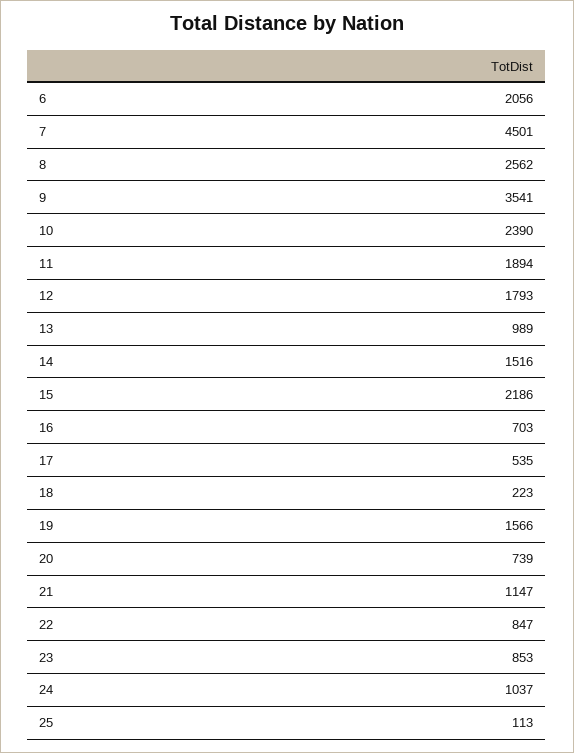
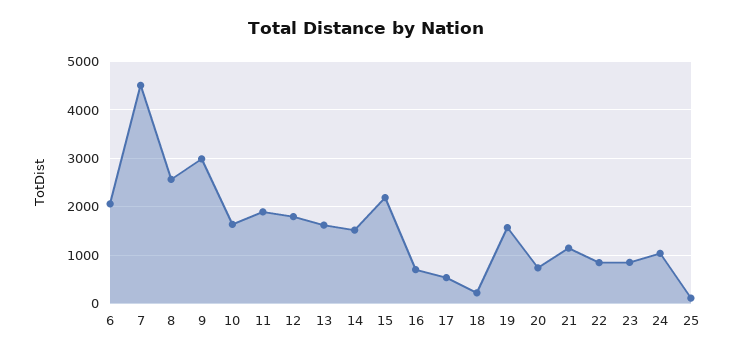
9: 3541 -> 3000
10: 2390 -> 1600
13: 989 -> 1600

